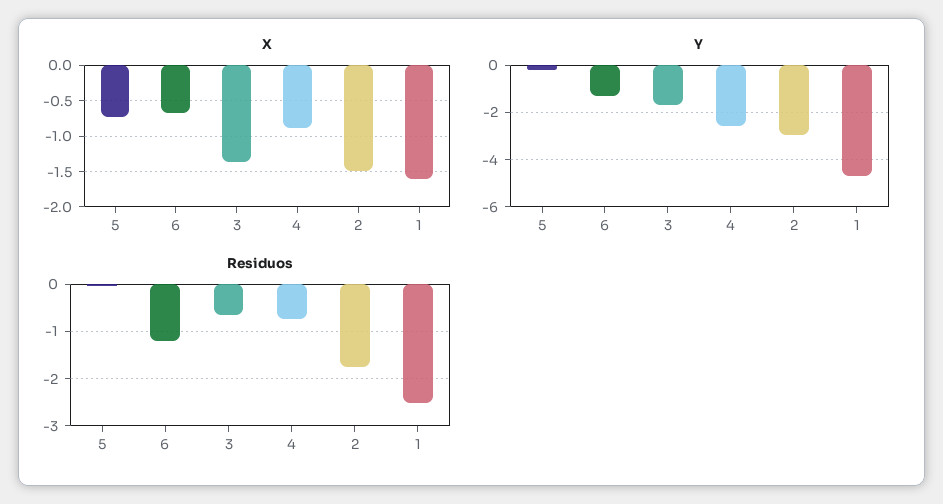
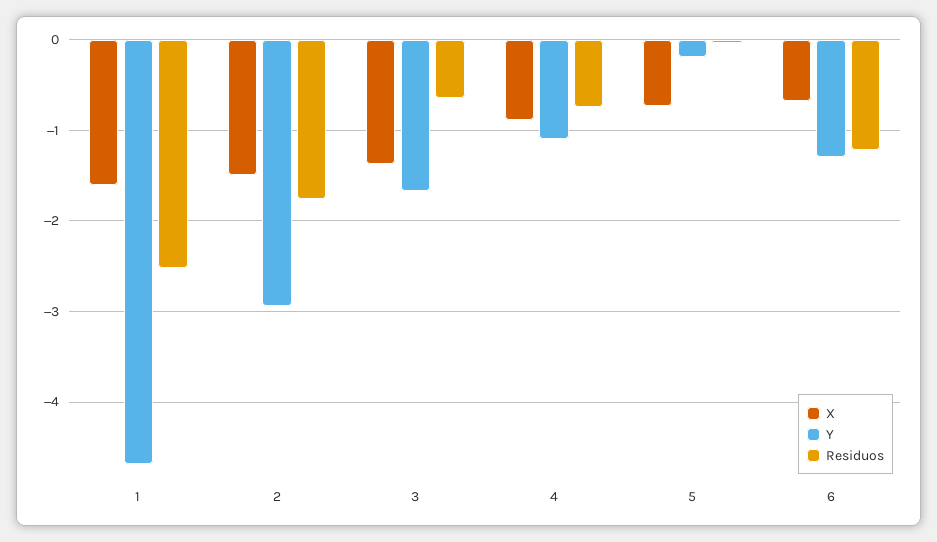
Y, 4: -2.5 -> -1.1

